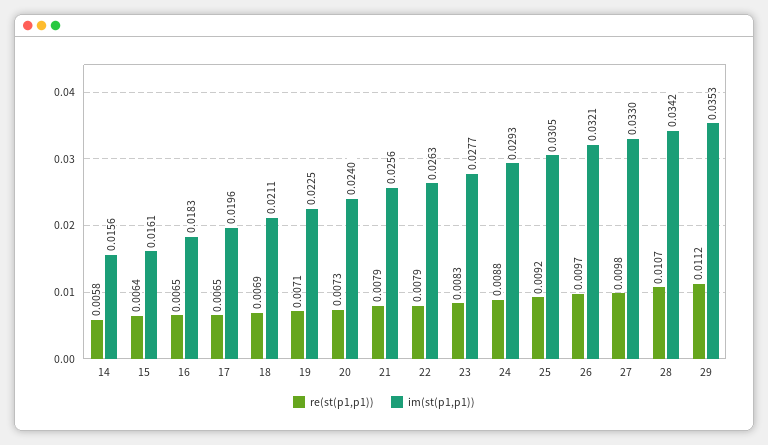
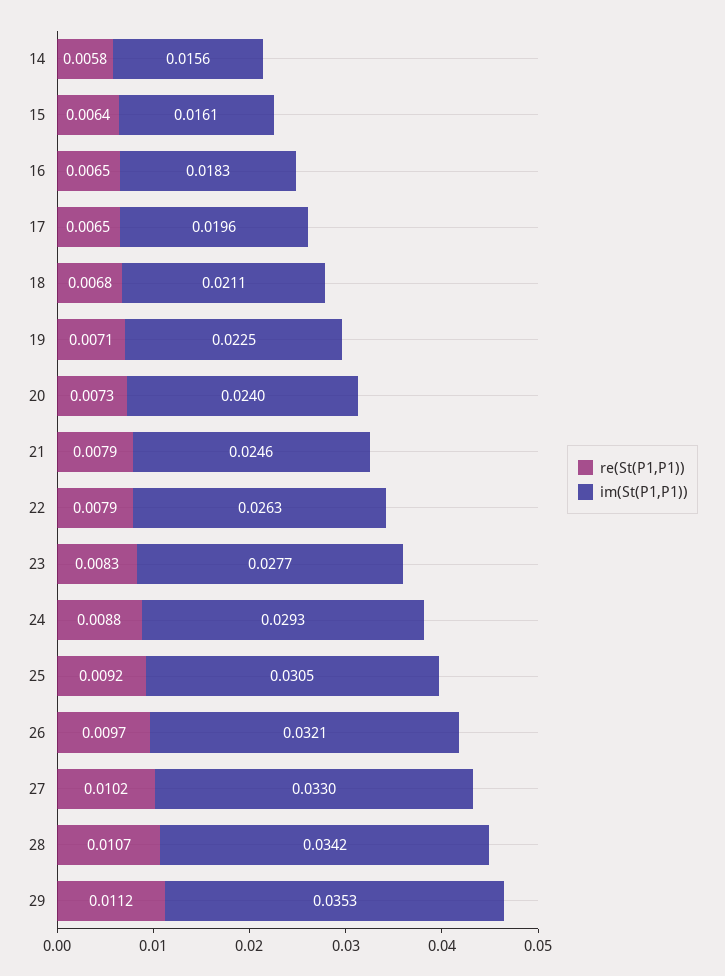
re(st(p1,p1)), 18: 0.0069 -> 0.0068
im(st(p1,p1)), 21: 0.0256 -> 0.0246
re(st(p1,p1)), 27: 0.0098 -> 0.0102

